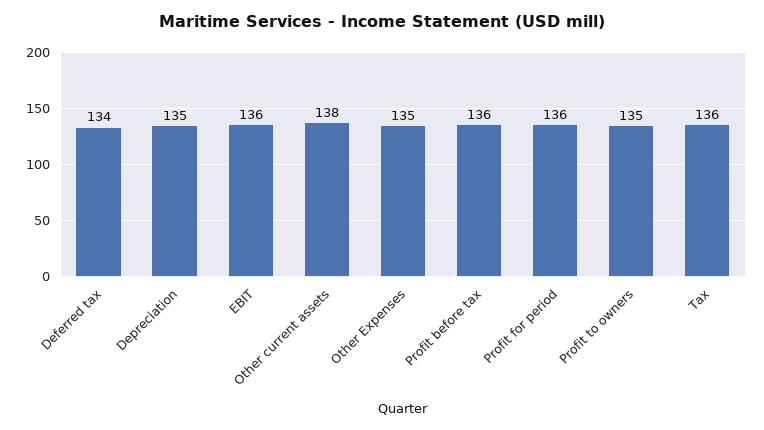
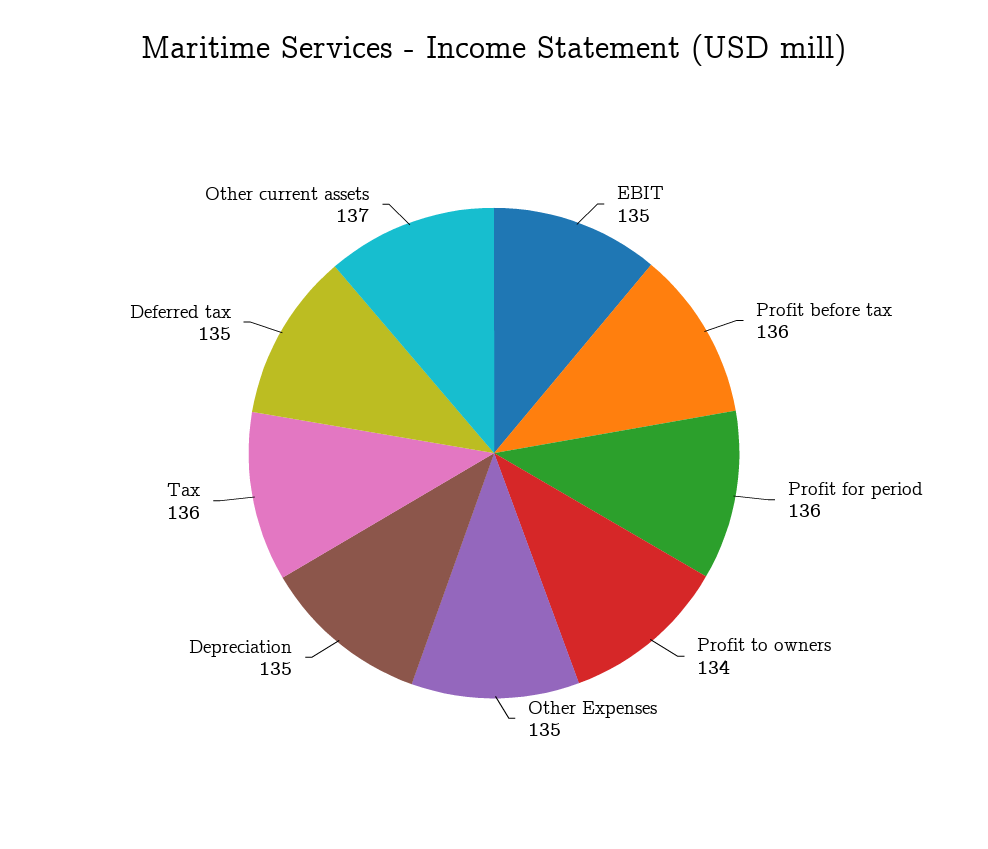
Deferred tax: 134 -> 135
EBIT: 136 -> 135
Other current assets: 138 -> 137
Profit to owners: 135 -> 134

